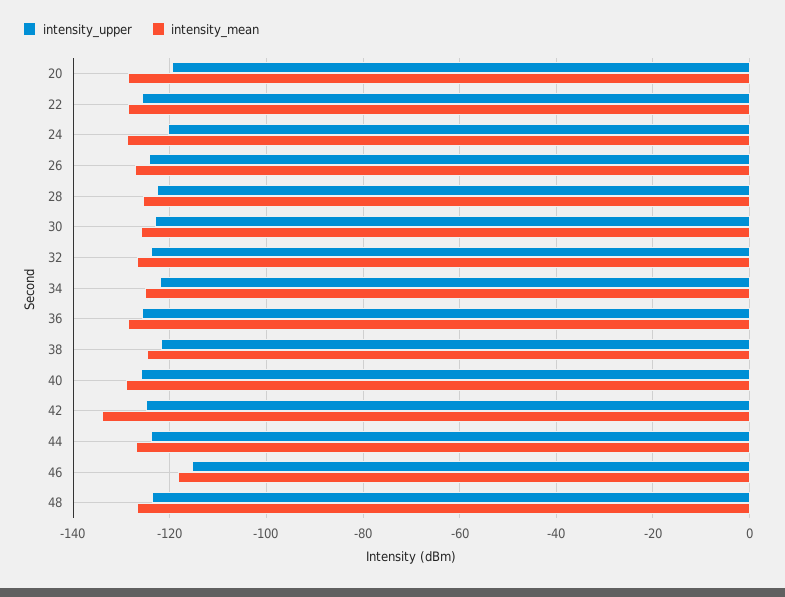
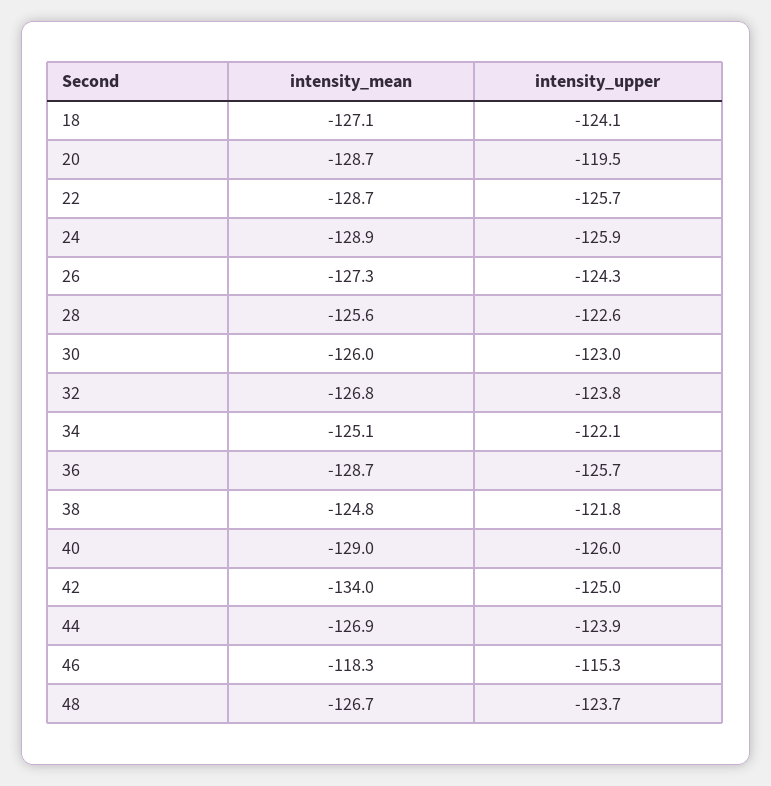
intensity_upper, 24: -120 -> -125.9
intensity_mean, 18: none -> -127.1
intensity_upper, 18: none -> -124.1

